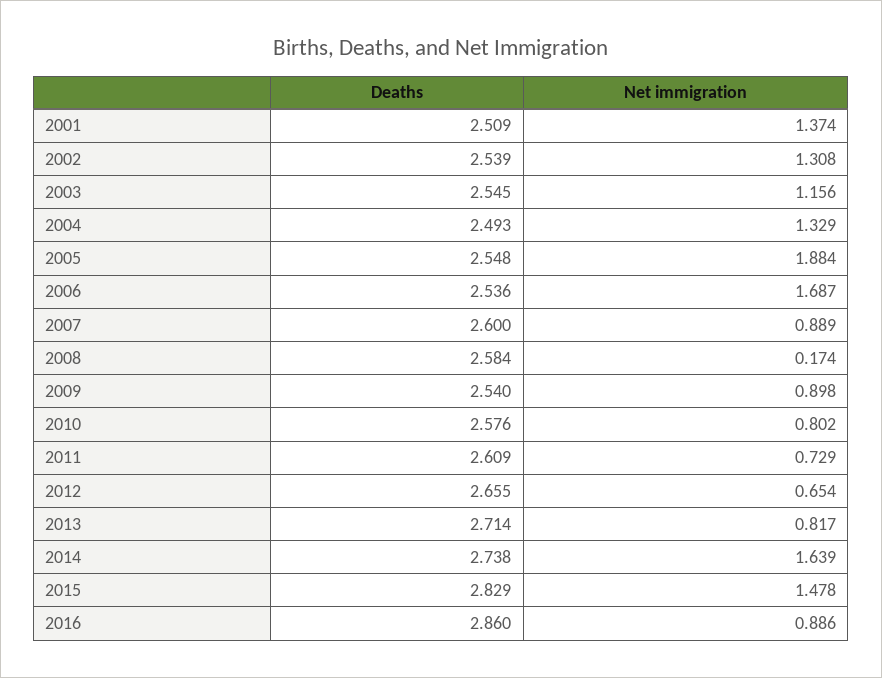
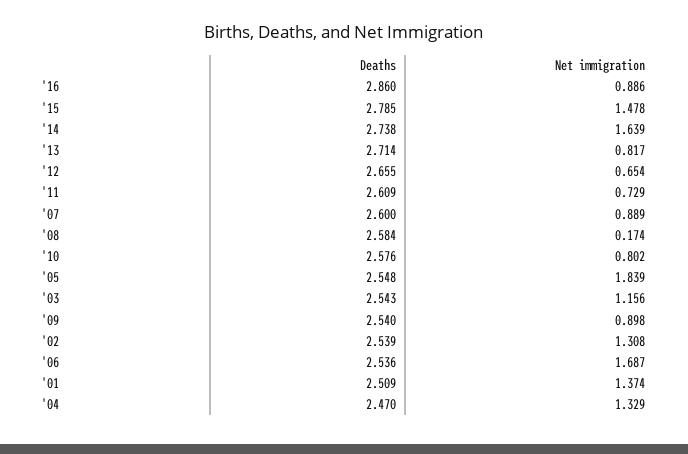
Deaths, 2003: 2.545 -> 2.543
Deaths, 2004: 2.493 -> 2.47
Net immigration, 2005: 1.884 -> 1.839
Deaths, 2015: 2.829 -> 2.785

